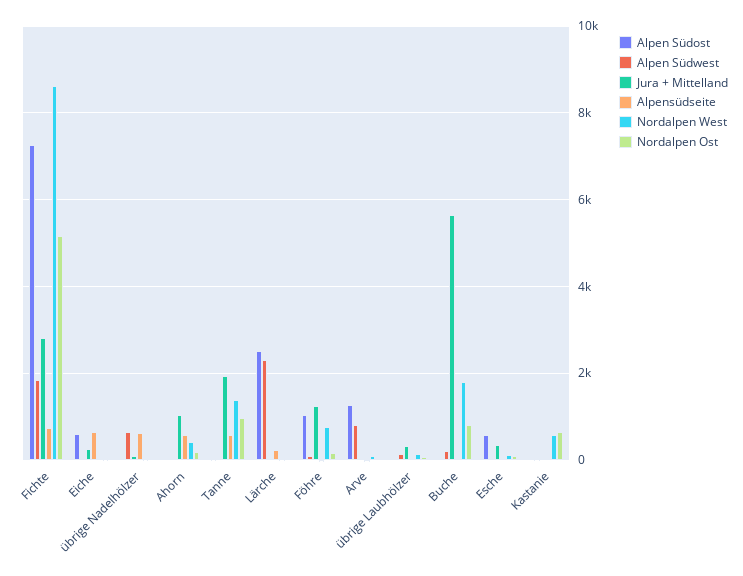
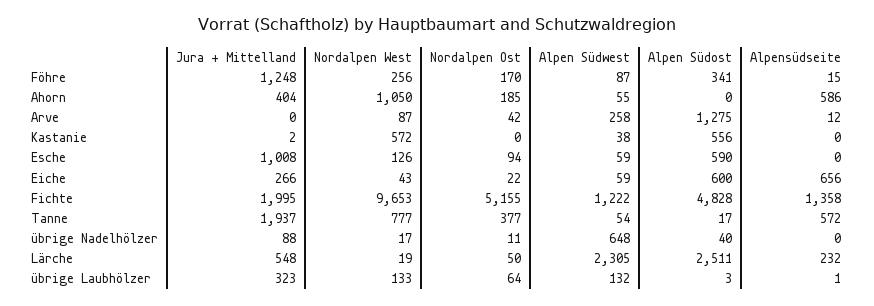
Alpen Südost, Fichte: 7200 -> 4828
Alpen Südwest, Fichte: 1800 -> 1222
Jura + Mittelland, Fichte: 2800 -> 1995
Alpensüdseite, Fichte: 800 -> 1358
Nordalpen West, Fichte: 8600 -> 9653
Alpensüdseite, übrige Nadelhölzer: 600 -> 0
Jura + Mittelland, Ahorn: 1000 -> 404
Nordalpen West, Ahorn: 400 -> 1050
Nordalpen West, Tanne: 1400 -> 777
Nordalpen Ost, Tanne: 1000 -> 377
Jura + Mittelland, Lärche: 0 -> 548
Alpen Südost, Föhre: 1000 -> 341
Nordalpen West, Föhre: 800 -> 256
Alpen Südwest, Arve: 800 -> 258
Alpen Südost, Buche: 0 -> none
Alpen Südwest, Buche: 200 -> none
Jura + Mittelland, Buche: 5600 -> none
Alpensüdseite, Buche: 0 -> none
Nordalpen West, Buche: 1800 -> none
Nordalpen Ost, Buche: 800 -> none
Jura + Mittelland, Esche: 400 -> 1008
Alpen Südost, Kastanie: 0 -> 556
Nordalpen Ost, Kastanie: 600 -> 0

